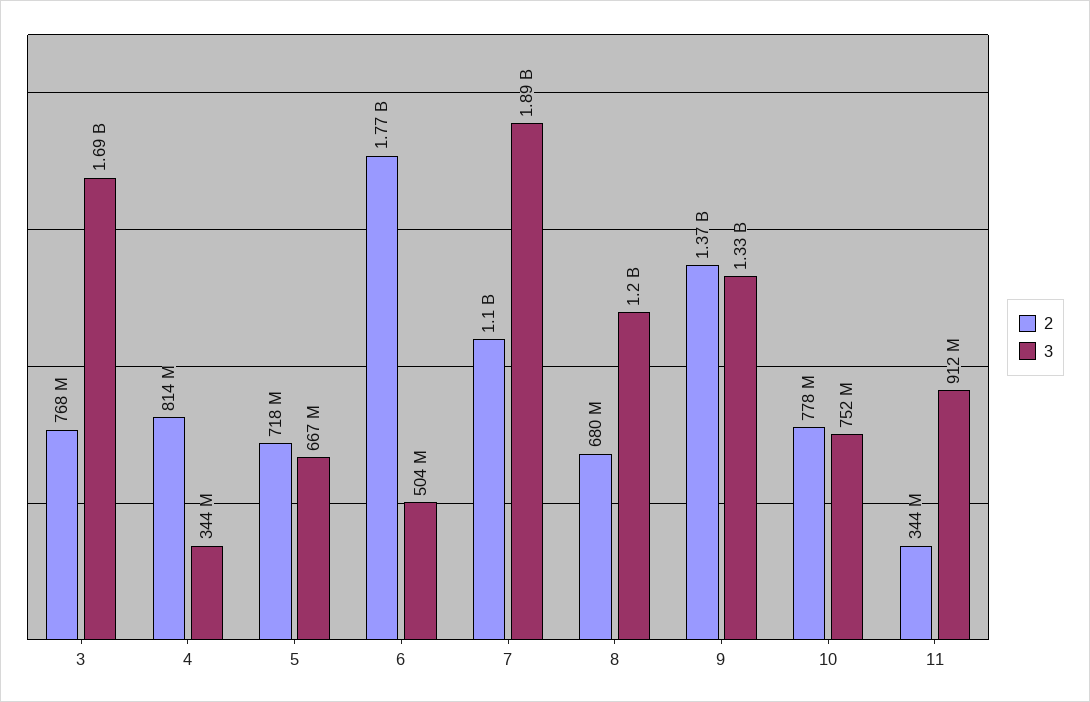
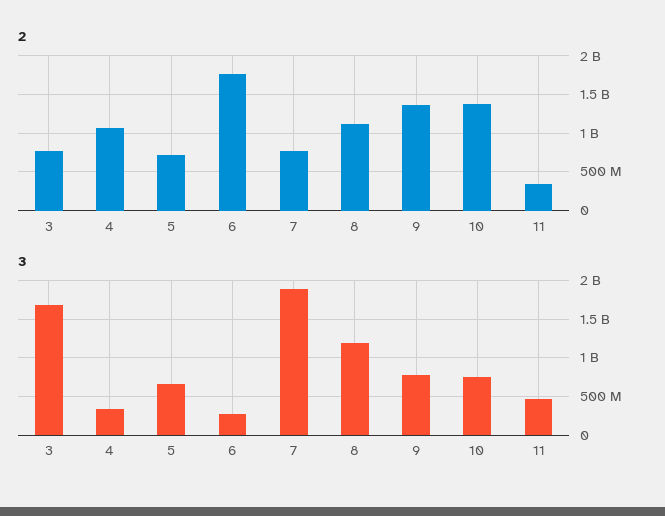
2, 4: 814000000 -> 1100000000
3, 6: 504000000 -> 300000000
2, 7: 1100000000 -> 800000000
2, 8: 680000000 -> 1100000000
3, 9: 1330000000 -> 800000000
2, 10: 778000000 -> 1400000000
3, 11: 912000000 -> 500000000

